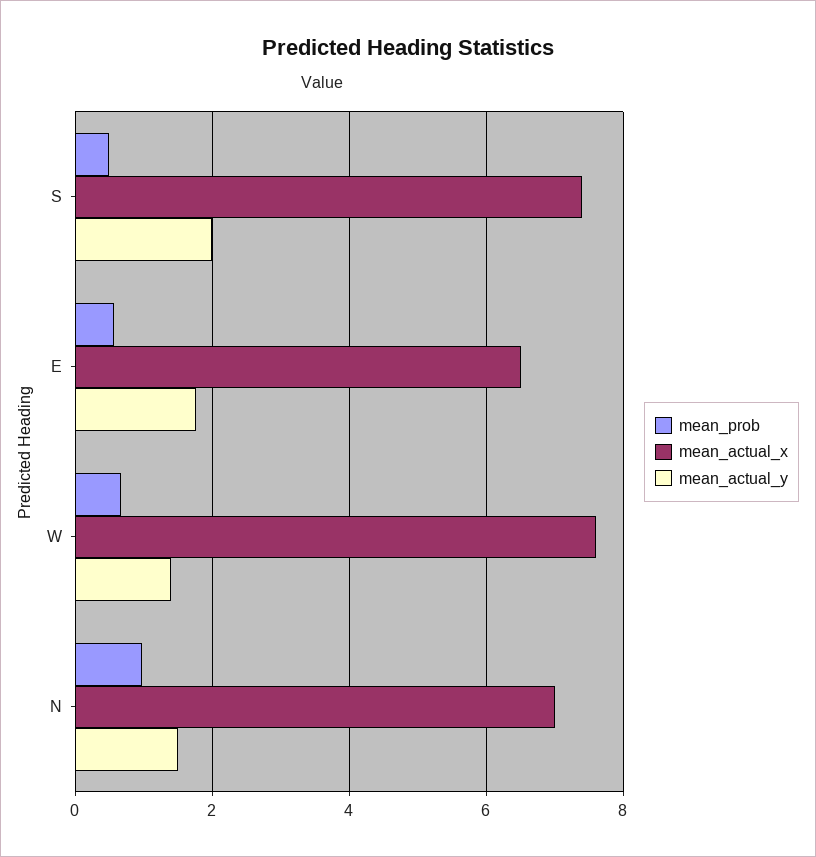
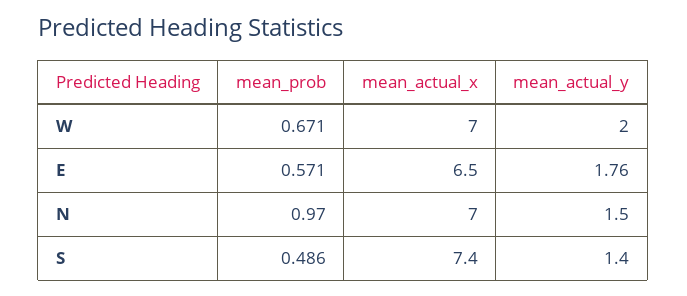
mean_actual_y, S: 2 -> 1.4
mean_actual_x, W: 7.6 -> 7
mean_actual_y, W: 1.4 -> 2

